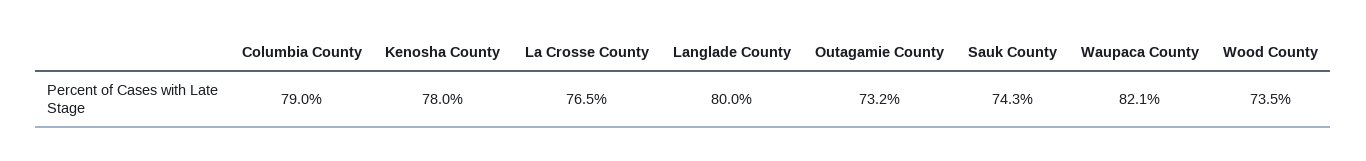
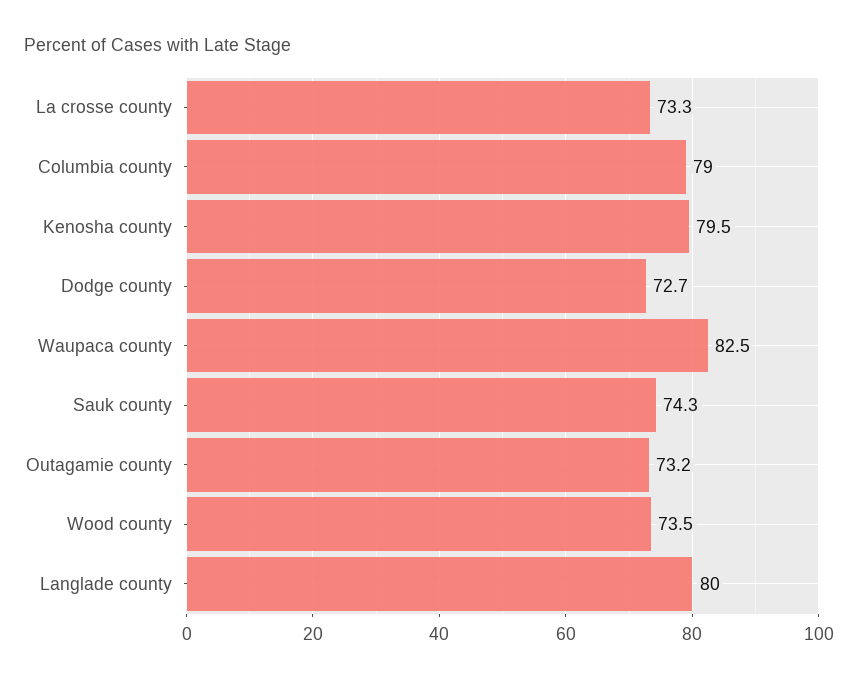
Kenosha County: 78 -> 79.5
La Crosse County: 76.5 -> 73.3
Waupaca County: 82.1 -> 82.5
Dodge county: none -> 72.7

